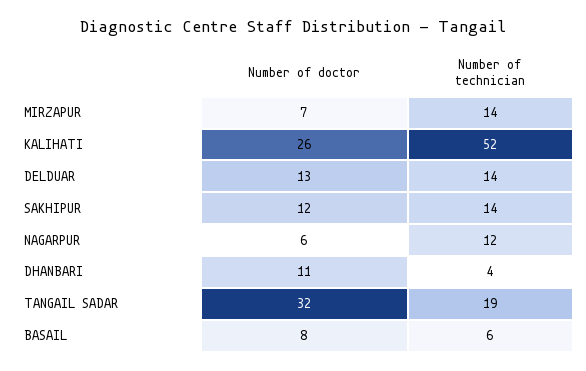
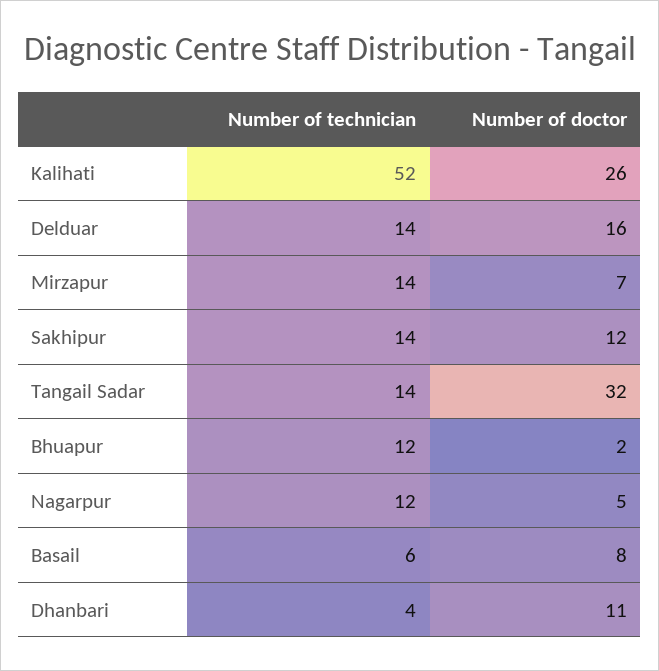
Number of doctor, DELDUAR: 13 -> 16
Number of doctor, NAGARPUR: 6 -> 5
Number of technician, TANGAIL SADAR: 19 -> 14
Number of technician, Bhuapur: none -> 12
Number of doctor, Bhuapur: none -> 2

